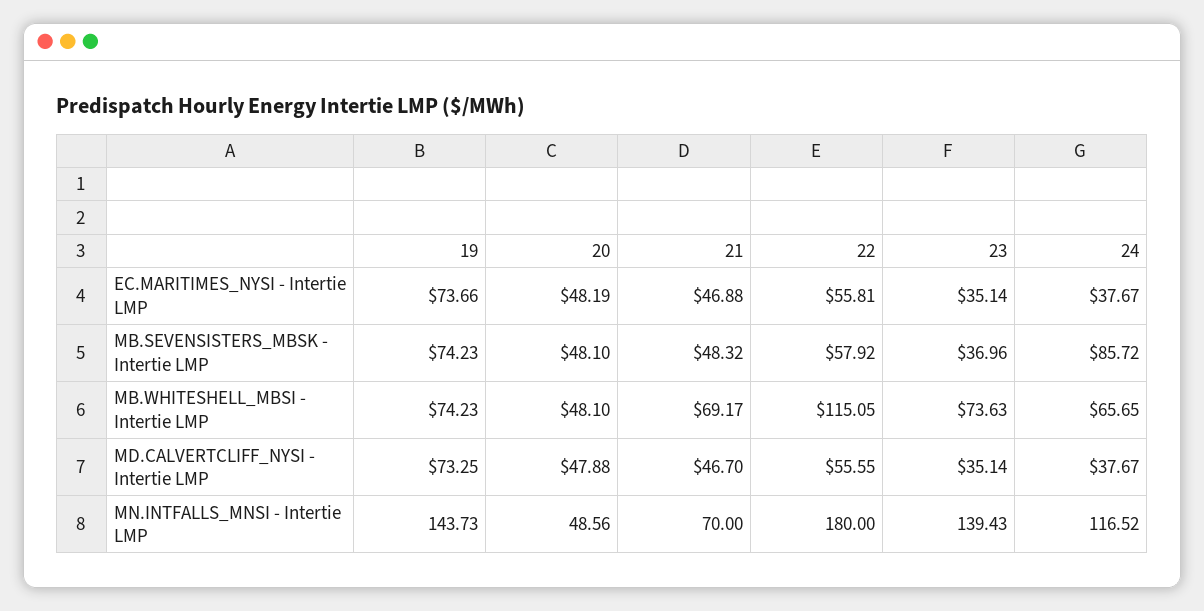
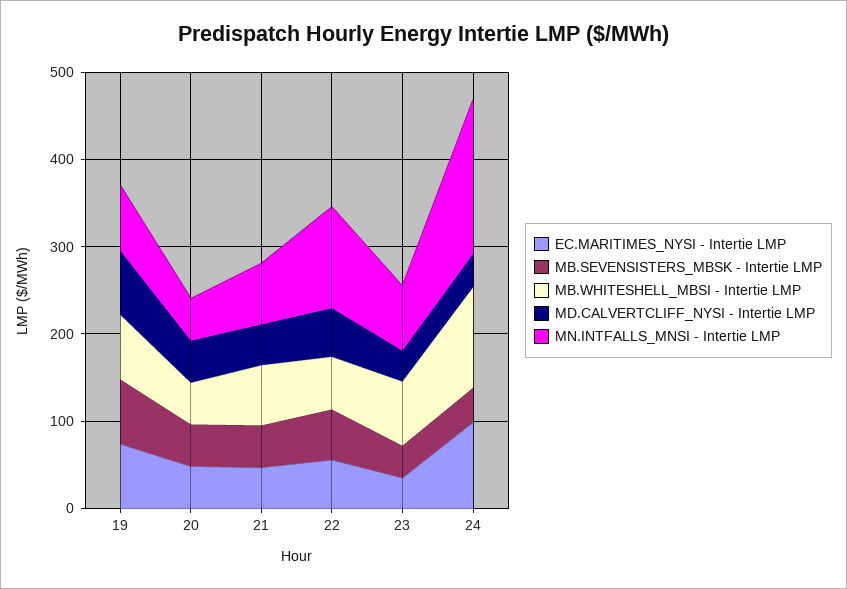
EC.MARITIMES_NYSI - Intertie LMP, 24: 37.67 -> 100
MB.SEVENSISTERS_MBSK - Intertie LMP, 24: 85.72 -> 40
MB.WHITESHELL_MBSI - Intertie LMP, 22: 115.05 -> 60
MB.WHITESHELL_MBSI - Intertie LMP, 24: 65.65 -> 120
MN.INTFALLS_MNSI - Intertie LMP, 19: 143.73 -> 80
MN.INTFALLS_MNSI - Intertie LMP, 22: 180 -> 120
MN.INTFALLS_MNSI - Intertie LMP, 23: 139.43 -> 80
MN.INTFALLS_MNSI - Intertie LMP, 24: 116.52 -> 180

